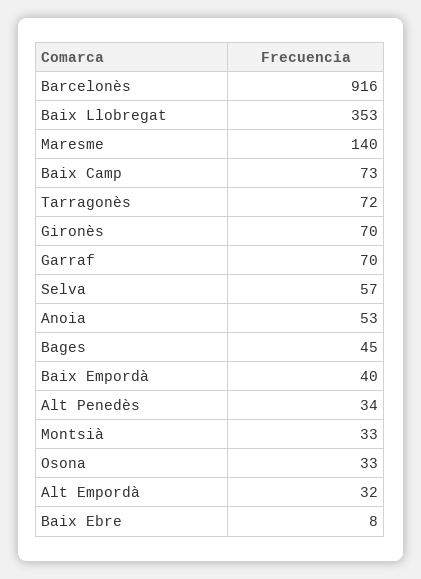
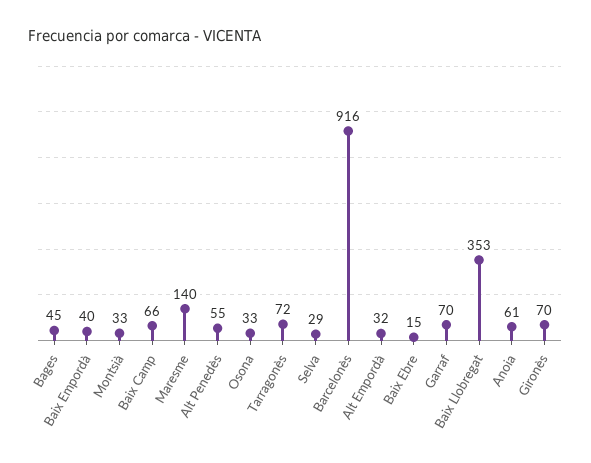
Baix Camp: 73 -> 66
Selva: 57 -> 29
Anoia: 53 -> 61
Alt Penedès: 34 -> 55
Baix Ebre: 8 -> 15

